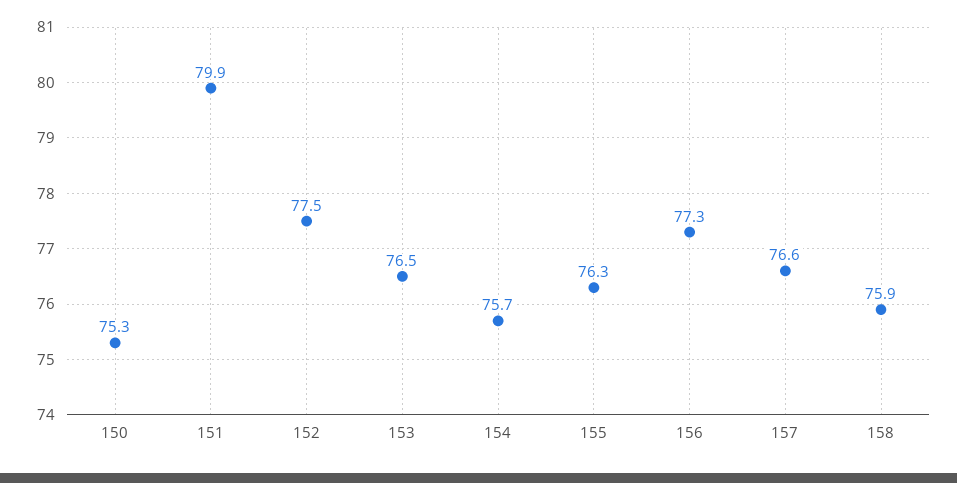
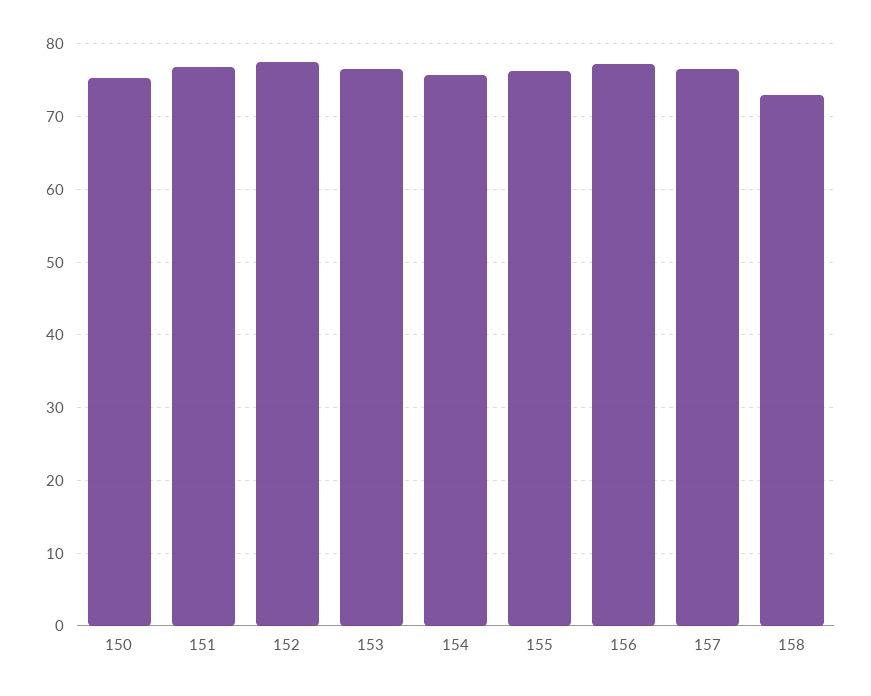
151: 79.9 -> 77
158: 75.9 -> 73

